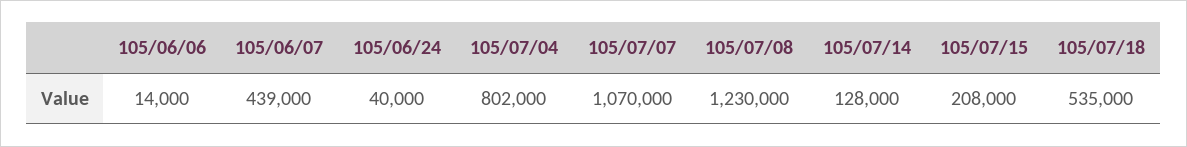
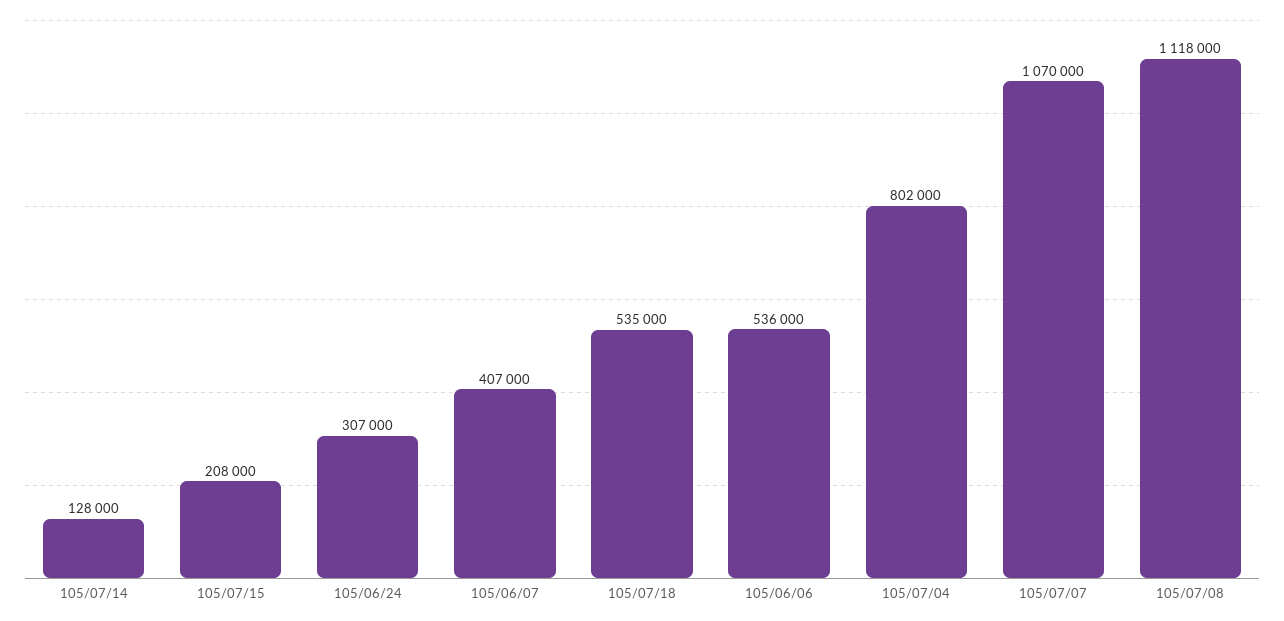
105/06/06: 14000 -> 536000
105/06/07: 439000 -> 407000
105/06/24: 40000 -> 307000
105/07/08: 1230000 -> 1118000

